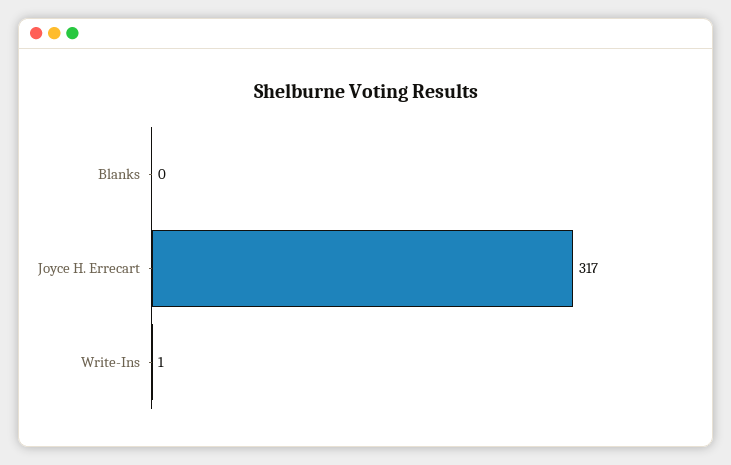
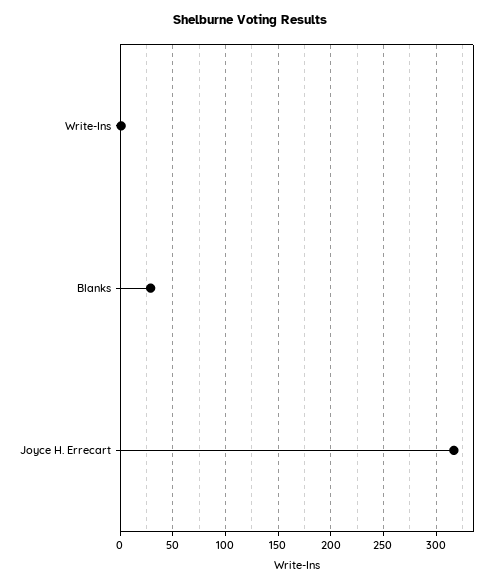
Blanks: 0 -> 30

